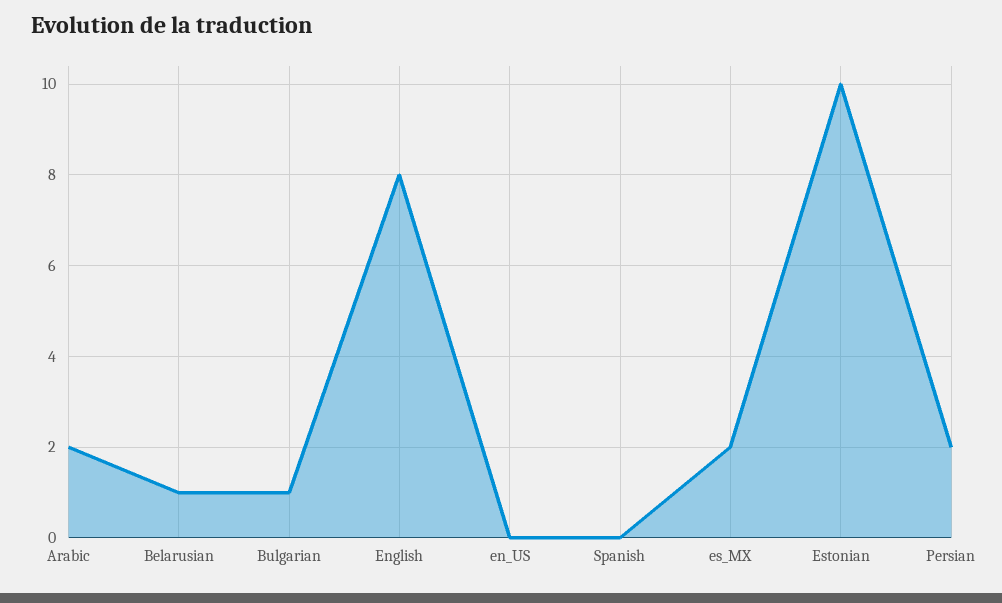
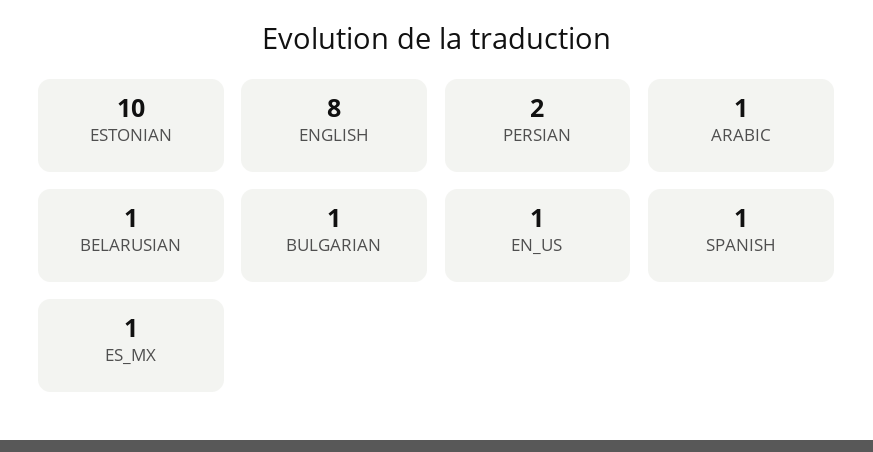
Arabic: 2 -> 1
en_US: 0 -> 1
Spanish: 0 -> 1
es_MX: 2 -> 1

